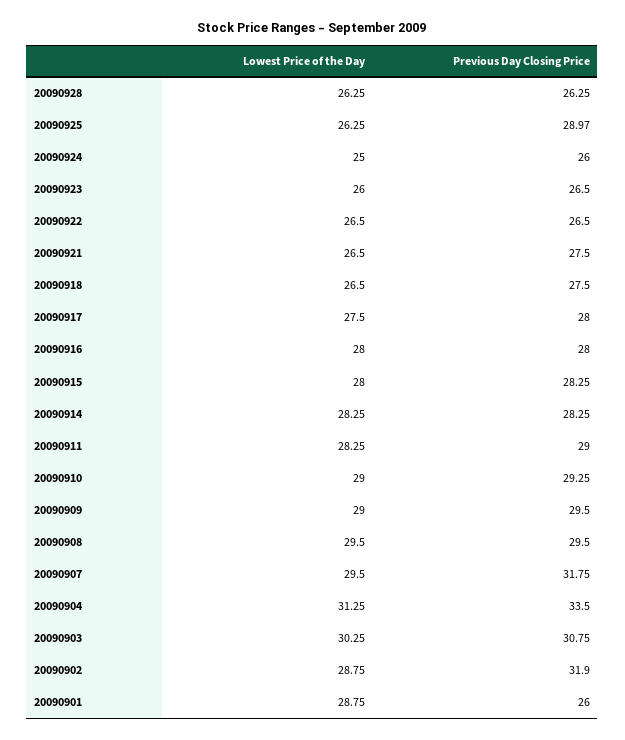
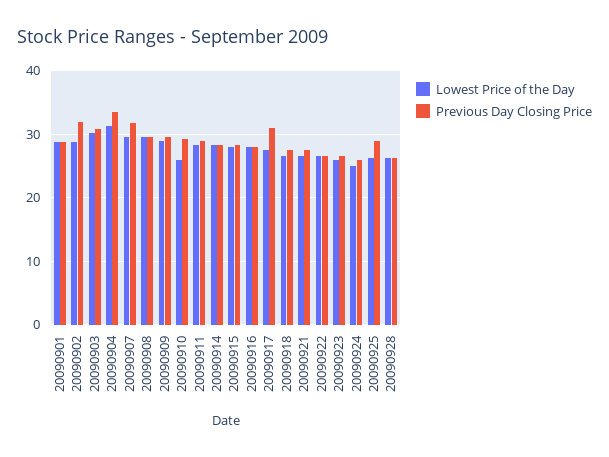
Previous Day Closing Price, 20090917: 28 -> 31
Lowest Price of the Day, 20090910: 29 -> 26
Previous Day Closing Price, 20090901: 26 -> 29

